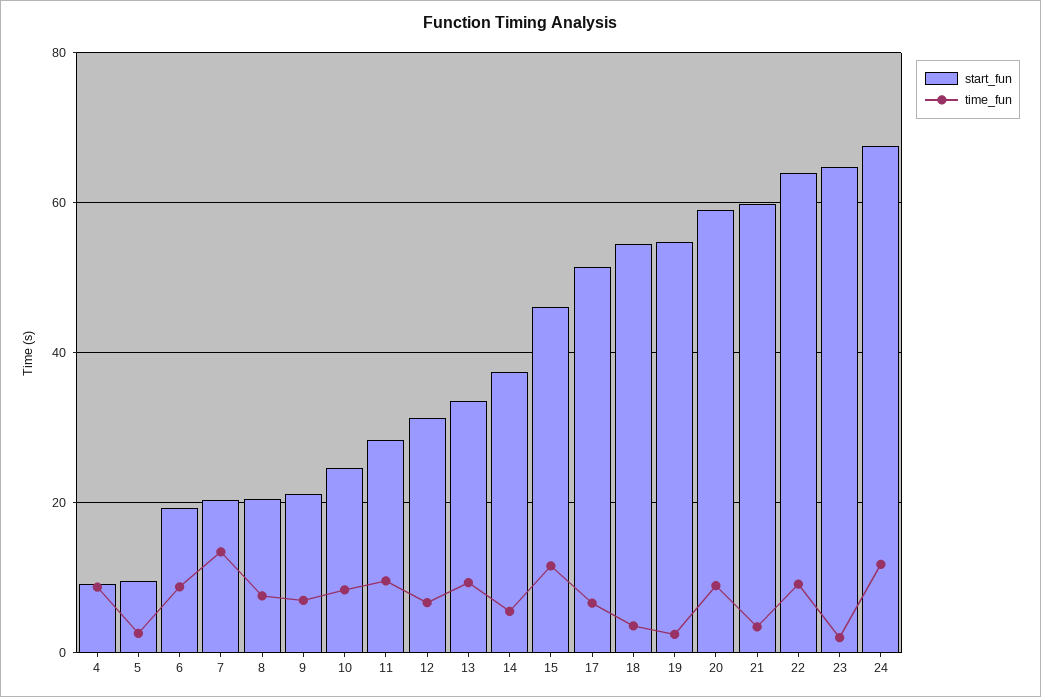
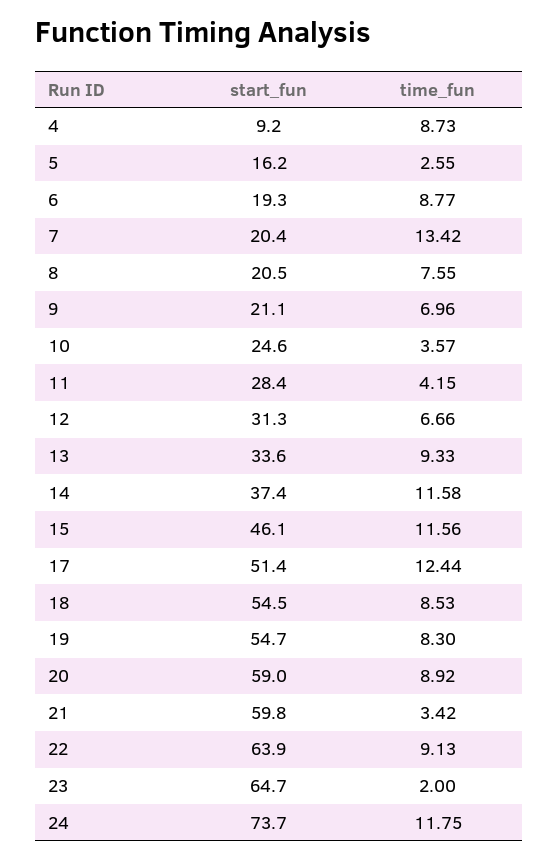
start_fun, 5: 10 -> 16.2
time_fun, 10: 8 -> 3.57
time_fun, 11: 10 -> 4.15
time_fun, 14: 6 -> 11.58
time_fun, 17: 6 -> 12.44
time_fun, 18: 4 -> 8.53
time_fun, 19: 2 -> 8.3
start_fun, 24: 68 -> 73.7

